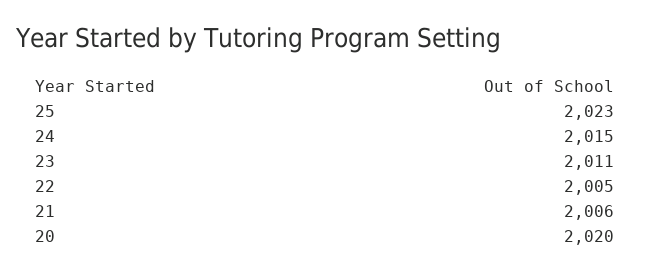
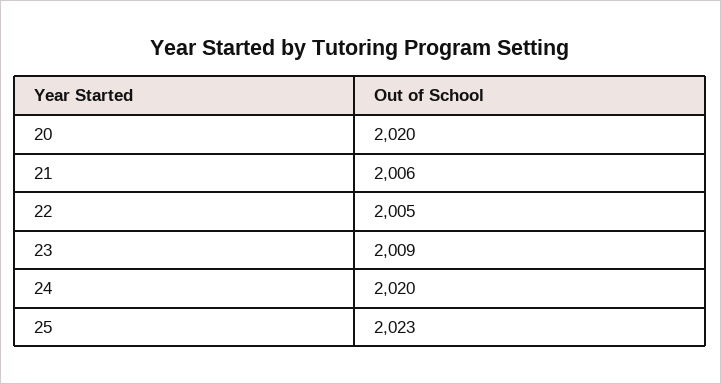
24: 2015 -> 2020
23: 2011 -> 2009

